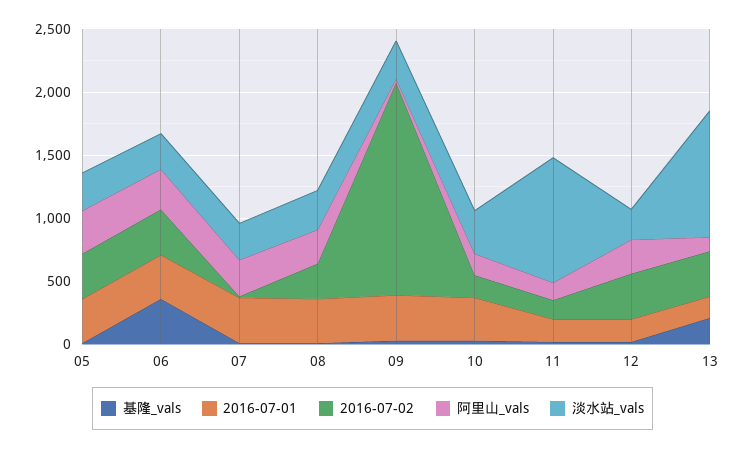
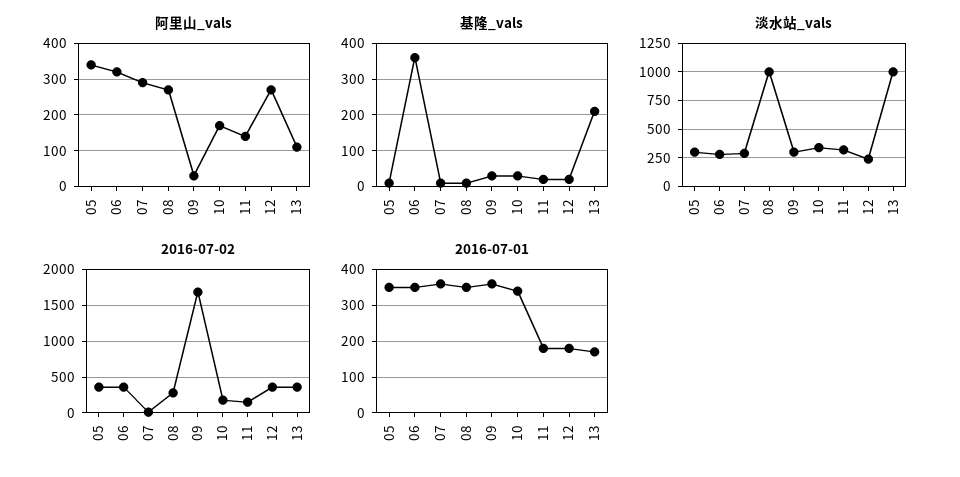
淡水站_vals, 08: 300 -> 1000
淡水站_vals, 11: 1000 -> 250

